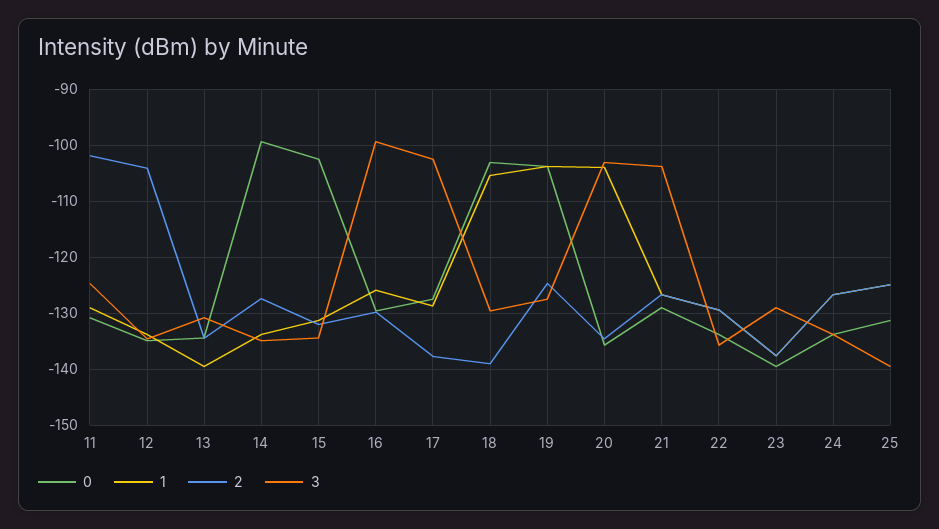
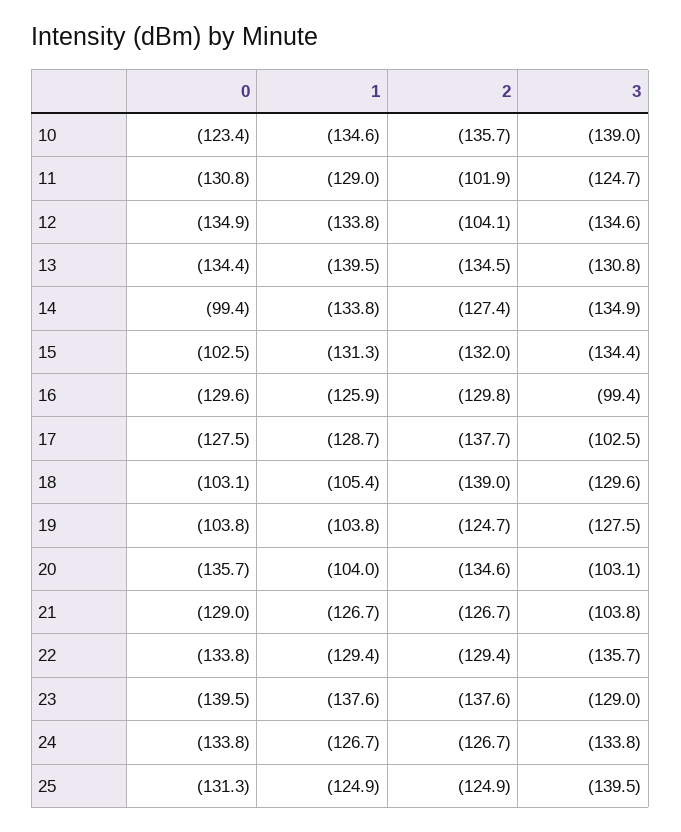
0, 10: none -> -123.4
1, 10: none -> -134.6
2, 10: none -> -135.7
3, 10: none -> -139

